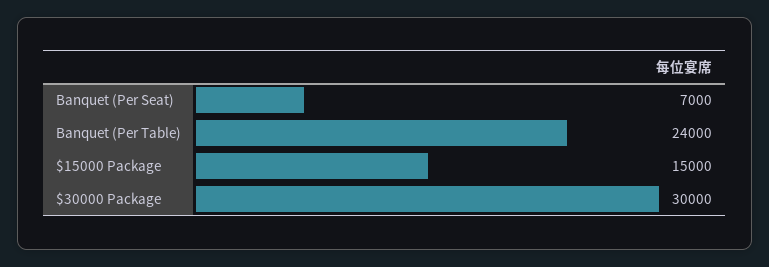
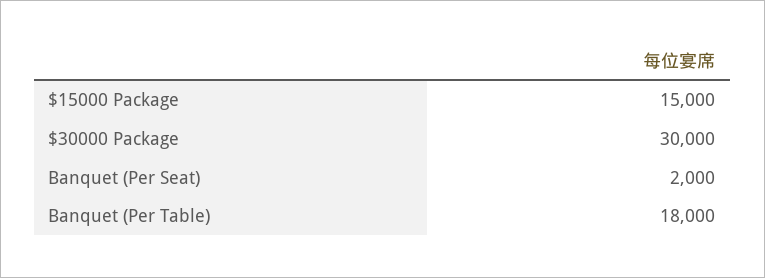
Banquet (Per Seat): 7000 -> 2000
Banquet (Per Table): 24000 -> 18000

